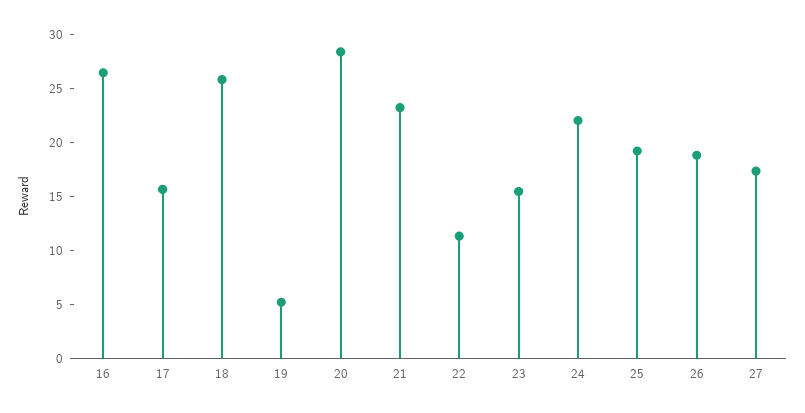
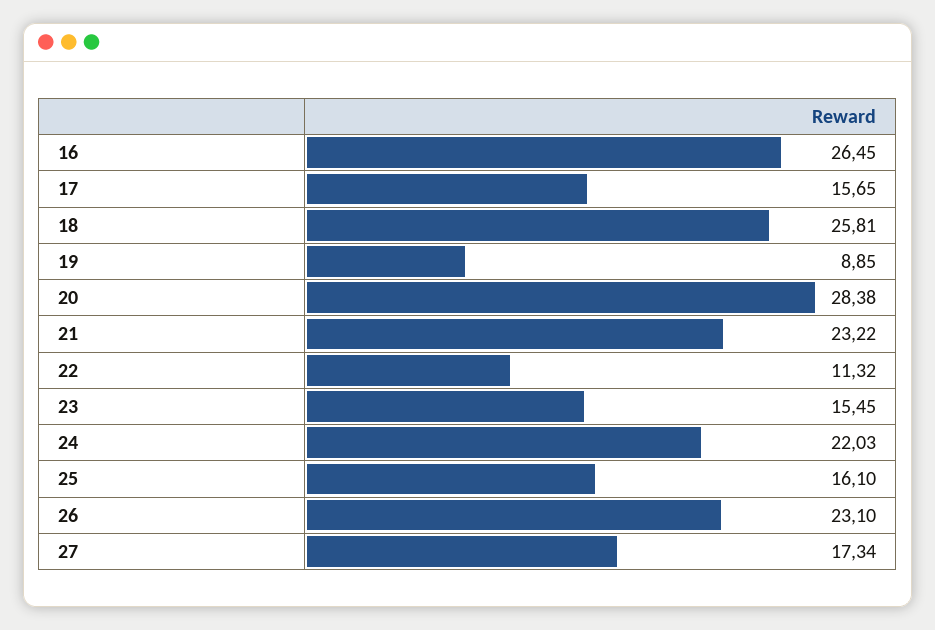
19: 5 -> 8.85
25: 19 -> 16.1
26: 19 -> 23.1

